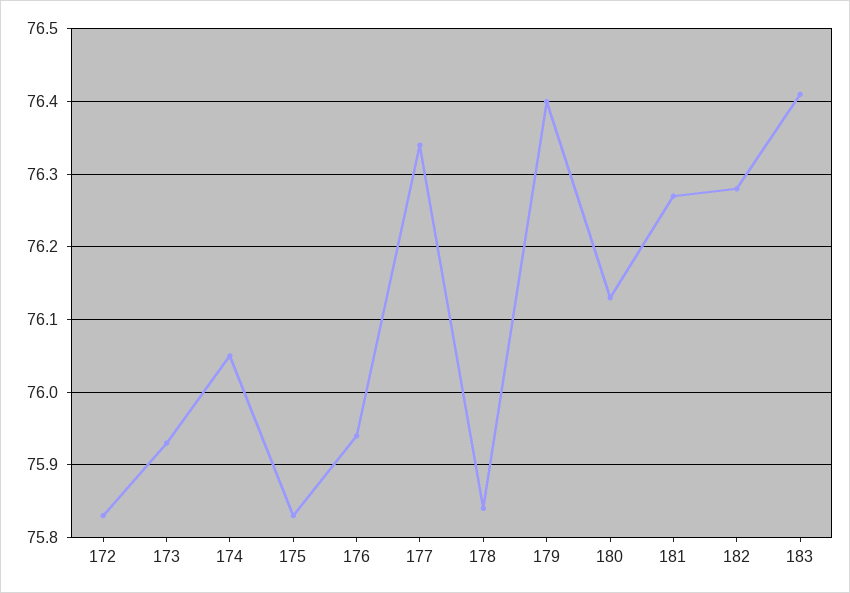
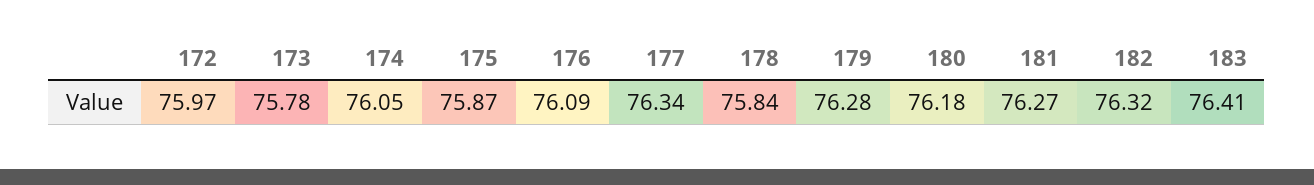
172: 75.83 -> 75.97
173: 75.93 -> 75.78
175: 75.83 -> 75.87
176: 75.94 -> 76.09
179: 76.4 -> 76.28
180: 76.13 -> 76.18
182: 76.28 -> 76.32

